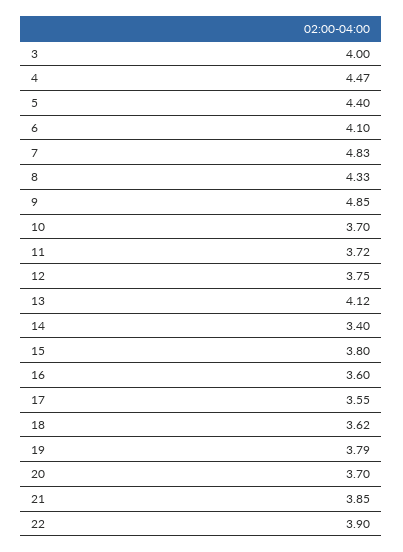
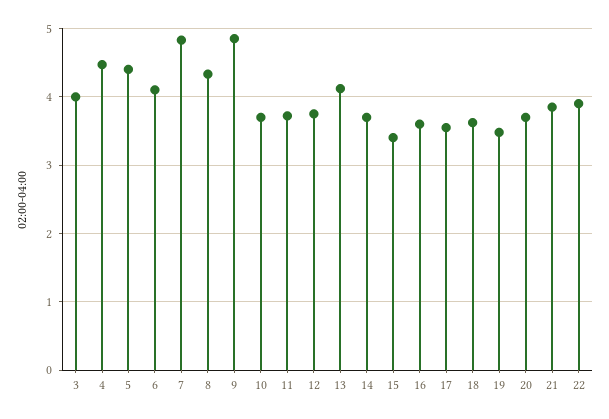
14: 3.4 -> 3.7
15: 3.8 -> 3.4
19: 3.79 -> 3.5

